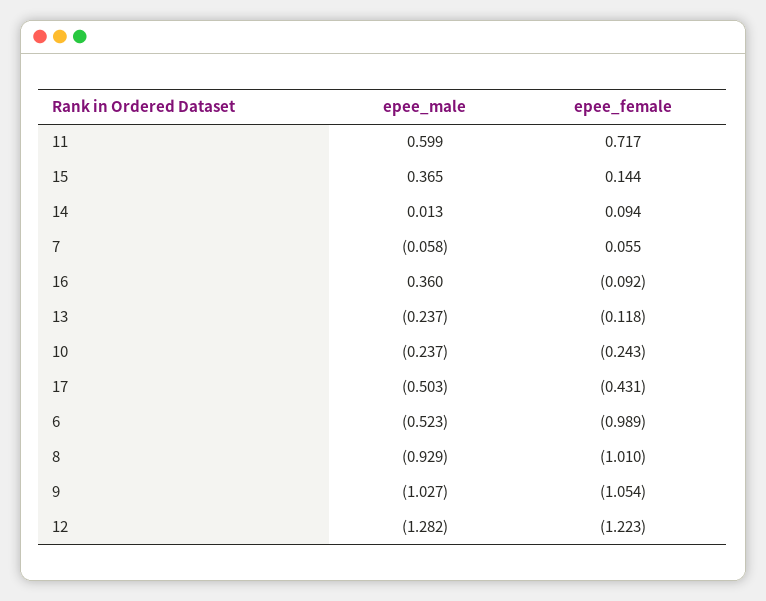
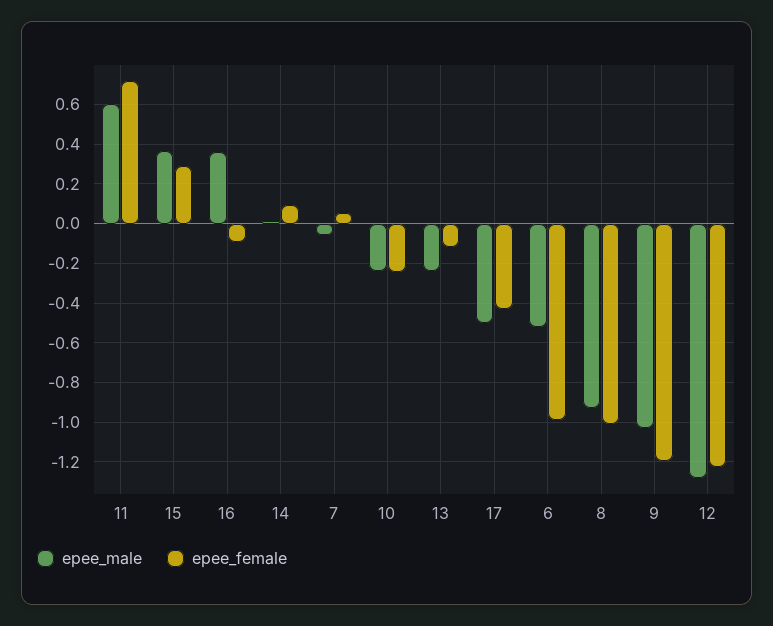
epee_female, 15: 0.144 -> 0.3
epee_female, 9: -1.054 -> -1.2

